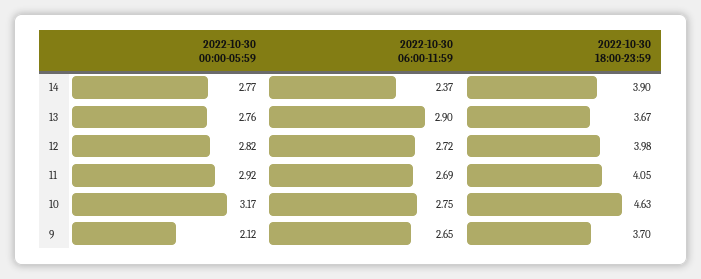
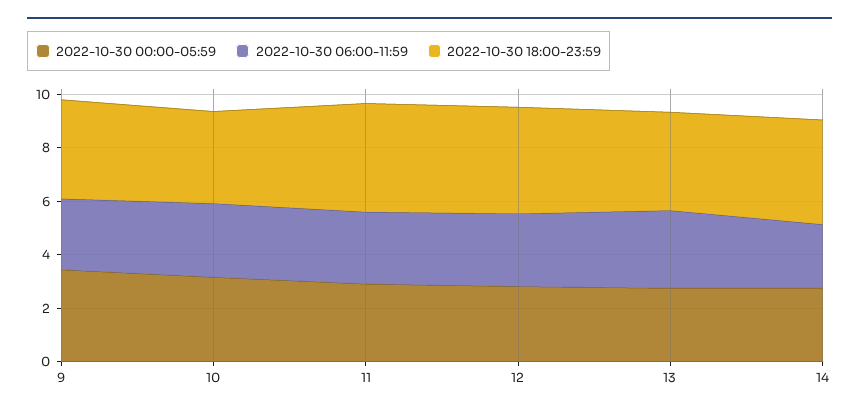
2022-10-30 18:00-23:59, 10: 4.63 -> 3.5
2022-10-30 00:00-05:59, 9: 2.12 -> 3.5

